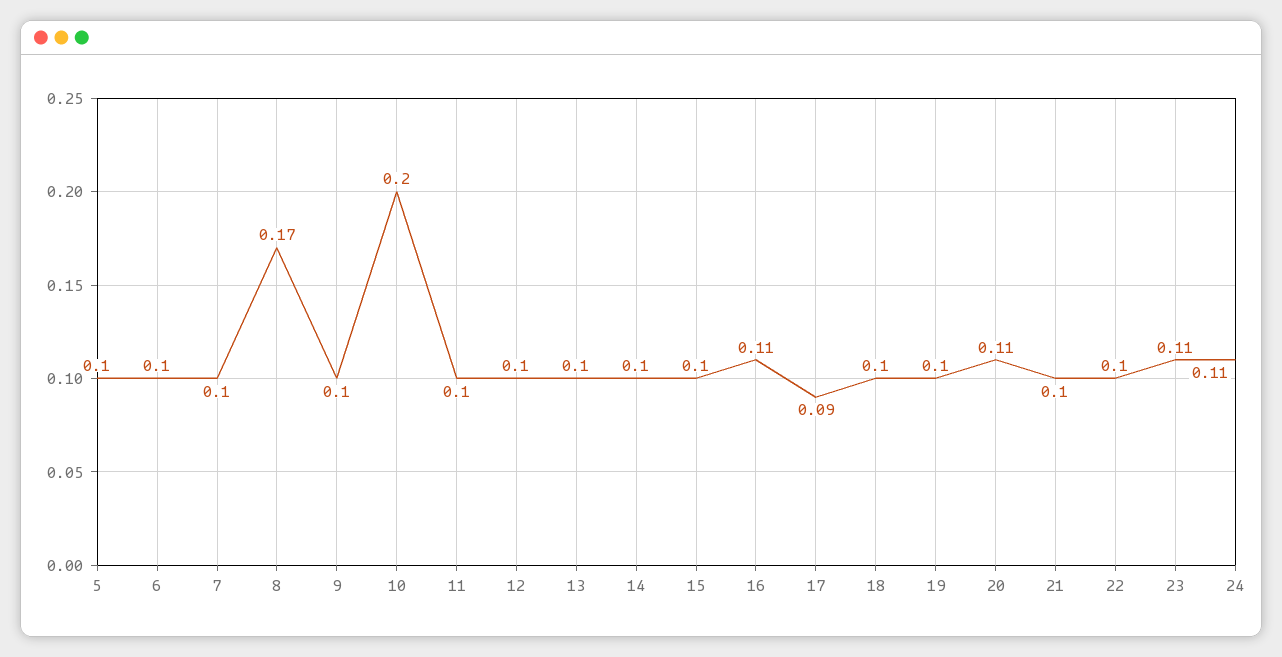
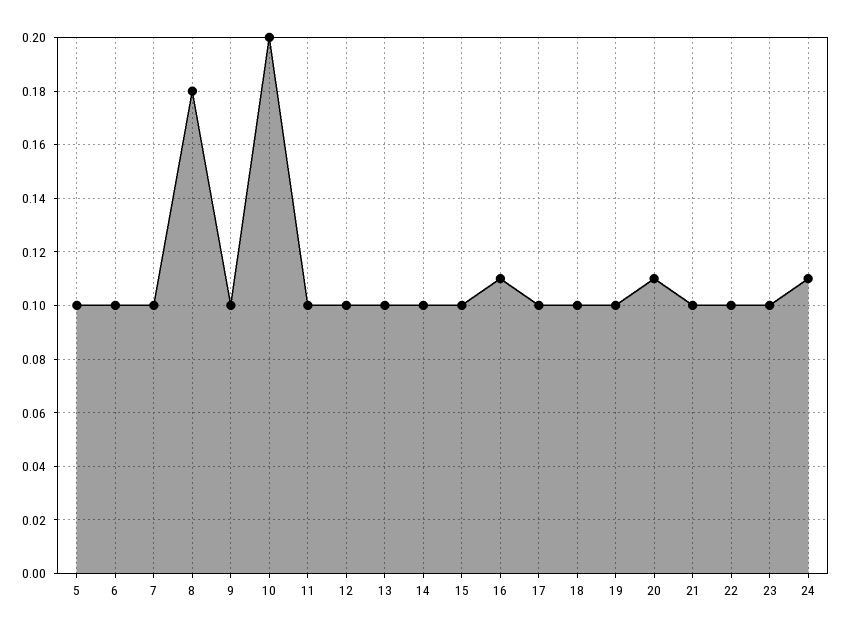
8: 0.17 -> 0.18
17: 0.09 -> 0.1
23: 0.11 -> 0.1

